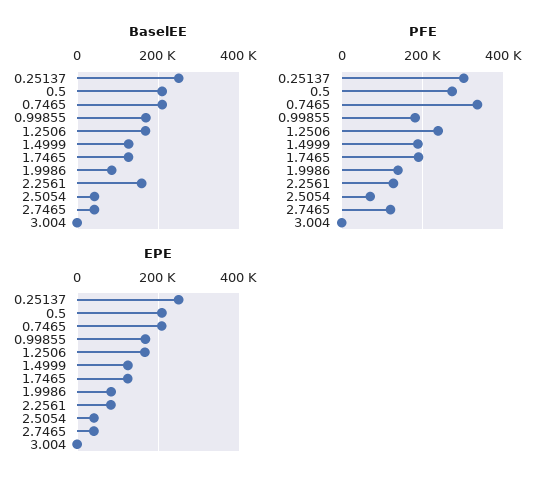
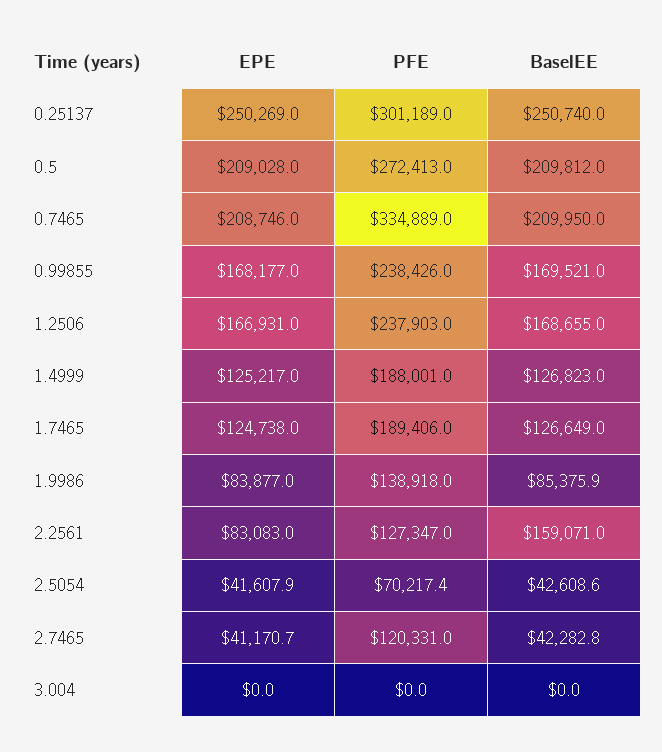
PFE, 0.99855: 180000 -> 238426

